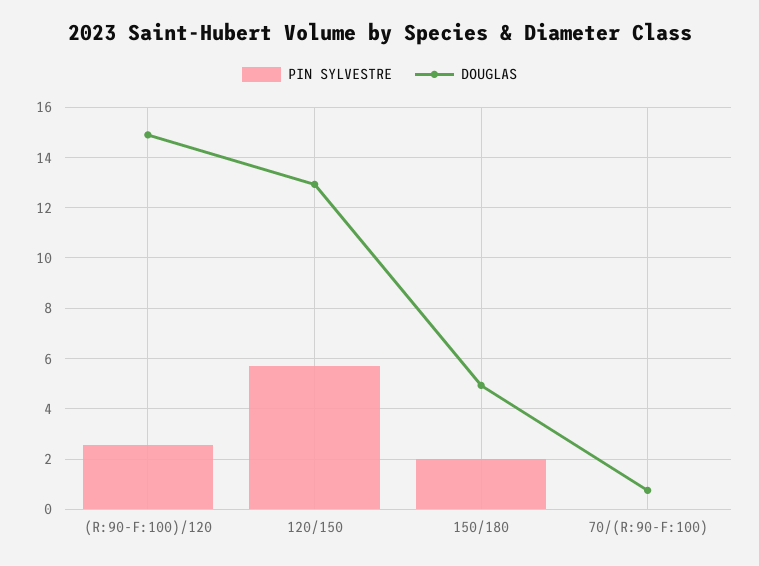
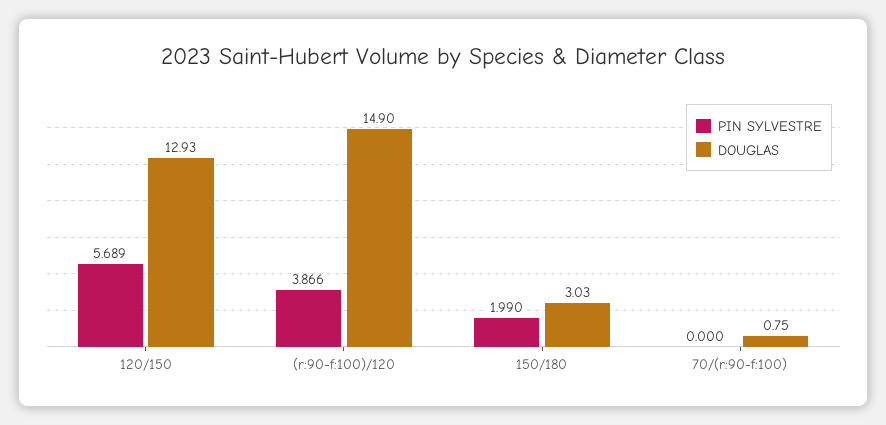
PIN SYLVESTRE, (R:90-F:100)/120: 2.5 -> 3.866
DOUGLAS, 150/180: 5 -> 3.03

